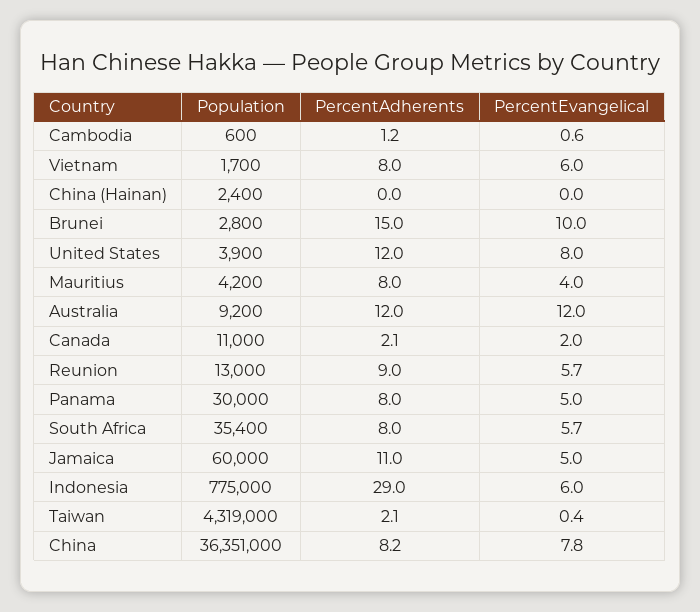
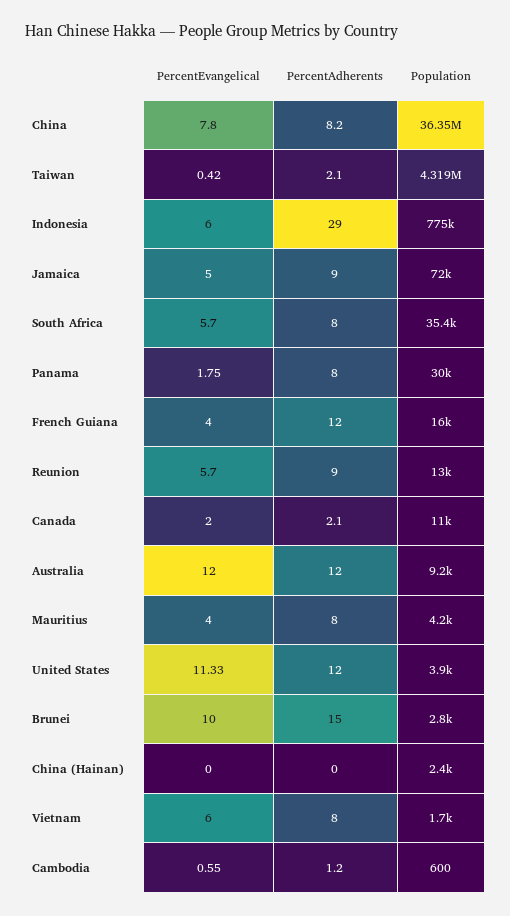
PercentEvangelical, United States: 8 -> 11.33
PercentEvangelical, Panama: 5 -> 1.75
Population, Jamaica: 60000 -> 72000
PercentAdherents, Jamaica: 11 -> 9
PercentEvangelical, French Guiana: none -> 4
PercentAdherents, French Guiana: none -> 12
Population, French Guiana: none -> 16000

